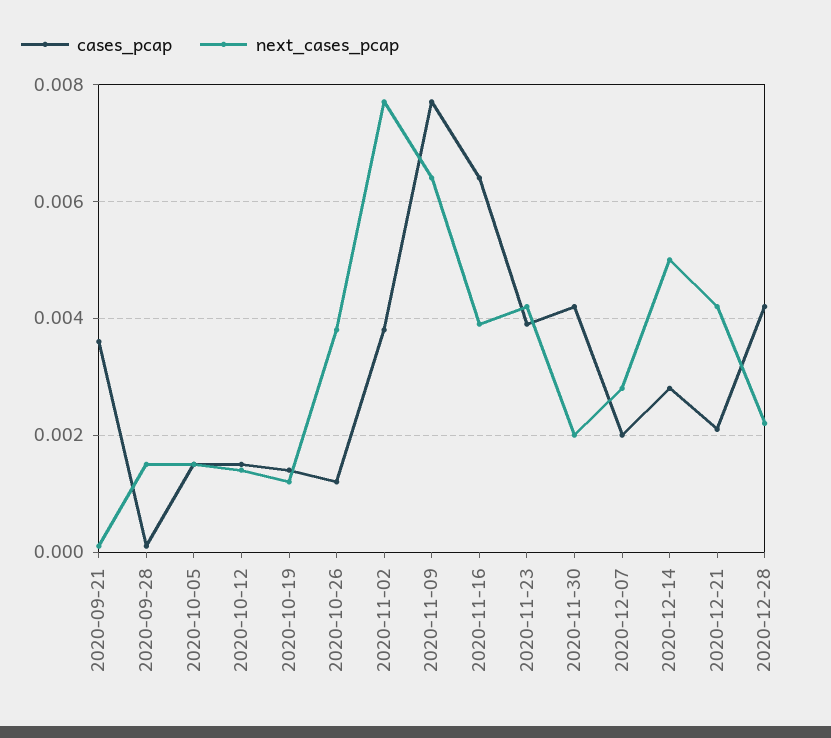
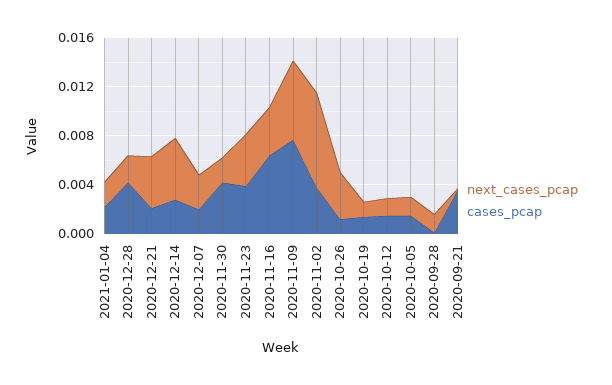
next_cases_pcap, 2021-01-04: none -> 0.002
cases_pcap, 2021-01-04: none -> 0.002

